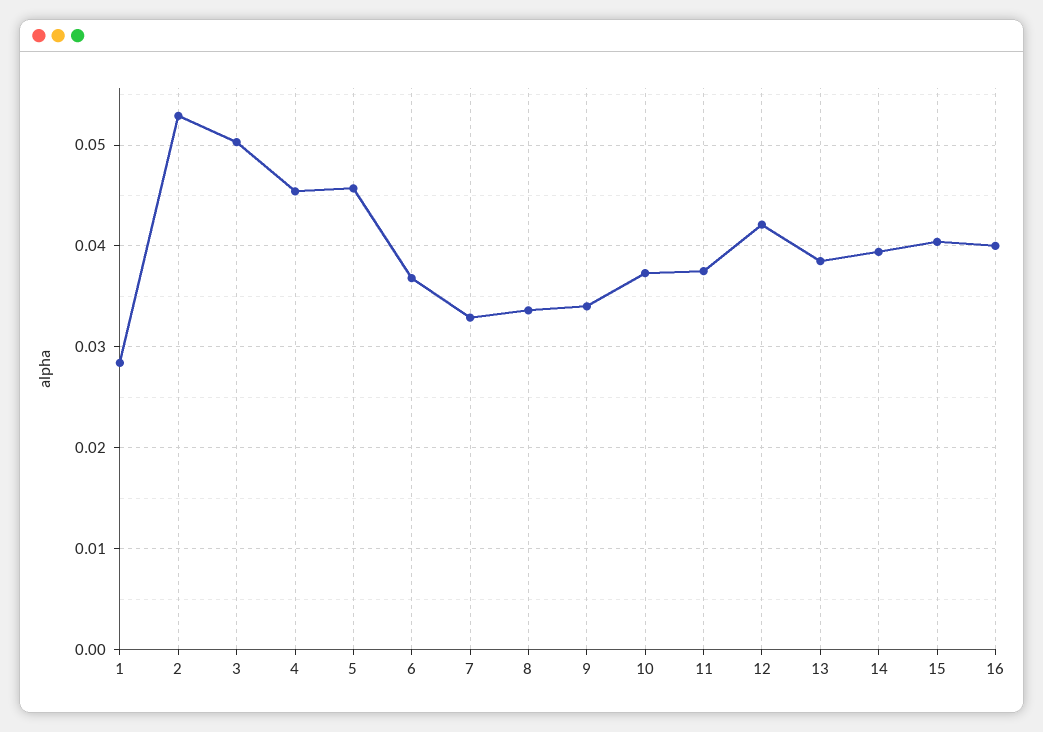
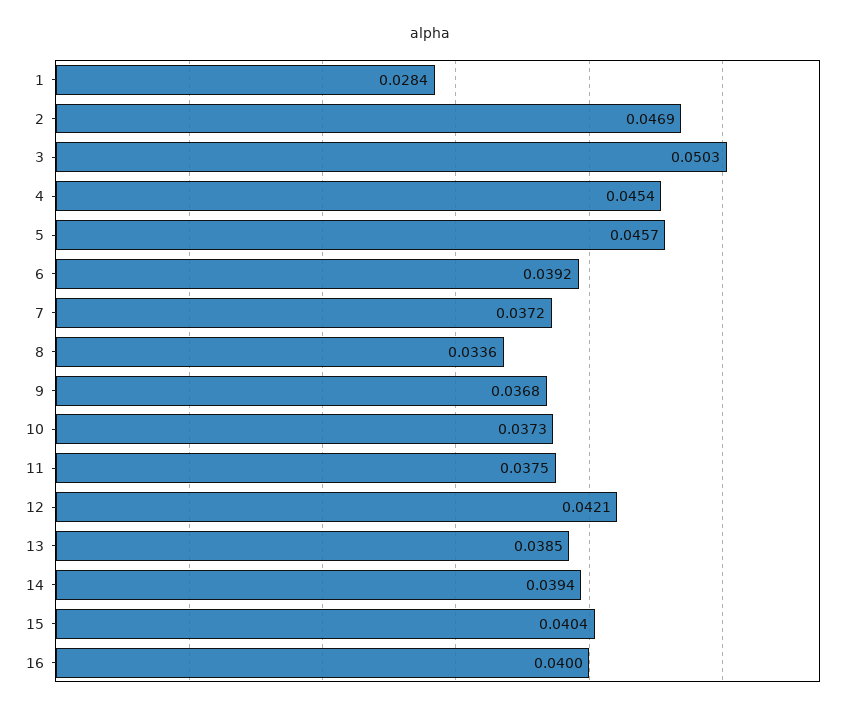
2: 0.053 -> 0.0469
6: 0.037 -> 0.0392
7: 0.033 -> 0.0372
9: 0.034 -> 0.0368

